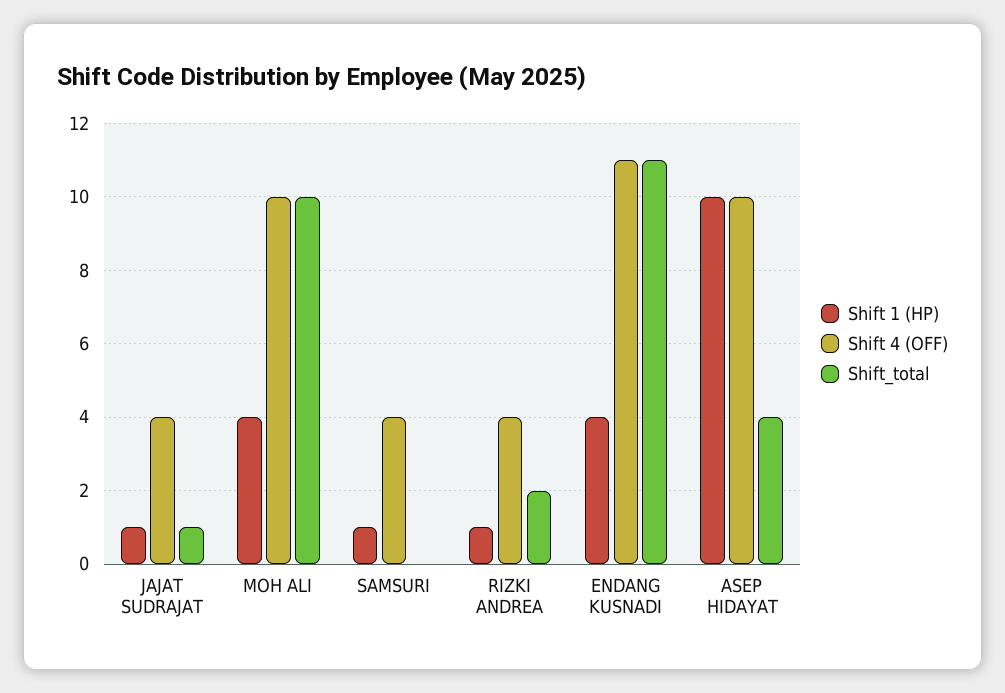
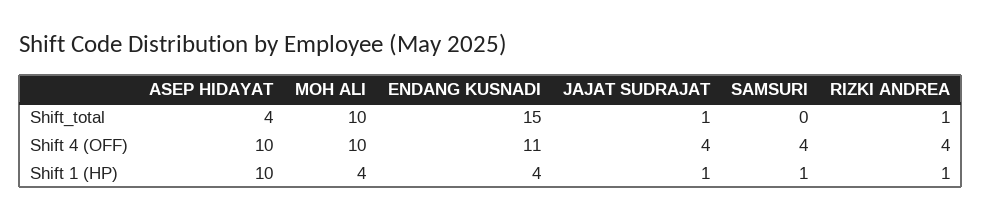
Shift_total, RIZKI ANDREA: 2 -> 1
Shift_total, ENDANG KUSNADI: 11 -> 15

